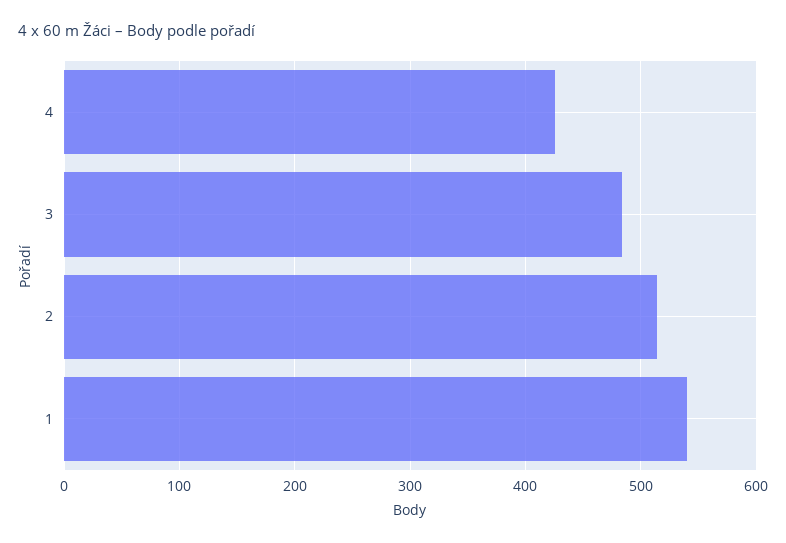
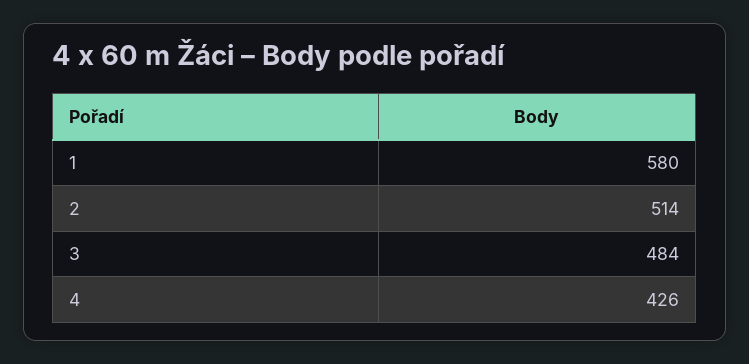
1: 540 -> 580

